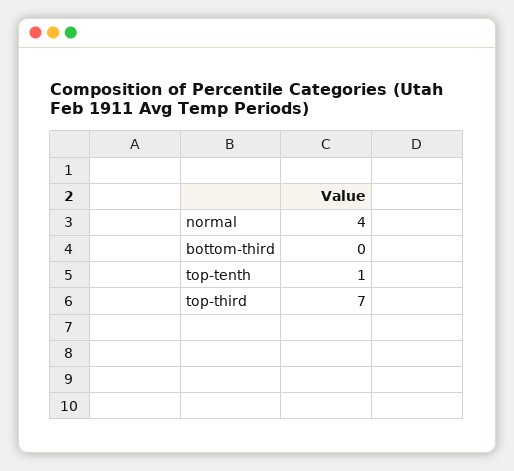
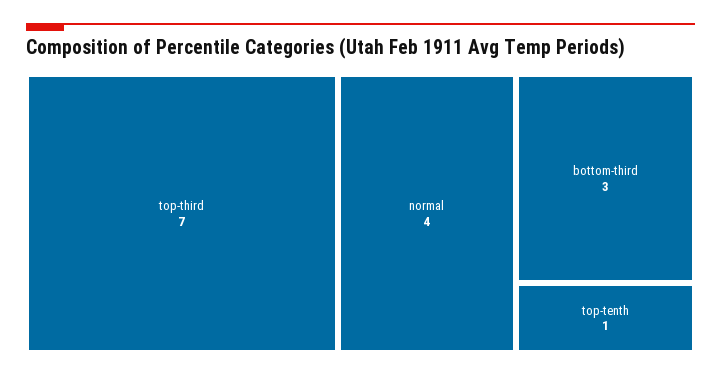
bottom-third: 0 -> 3

